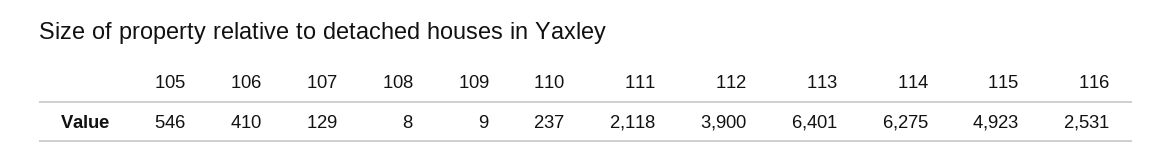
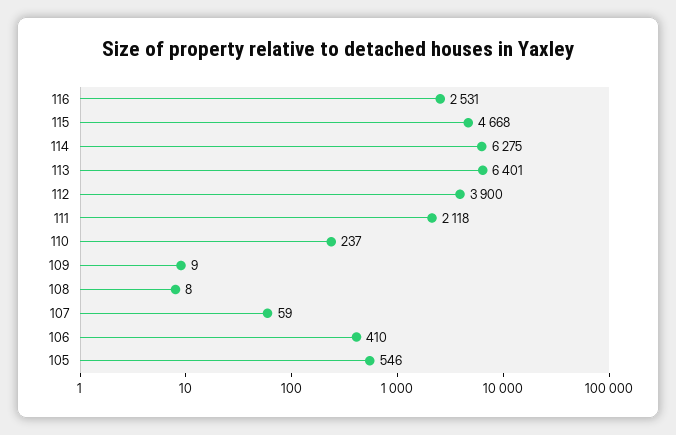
107: 129 -> 59
115: 4923 -> 4668

